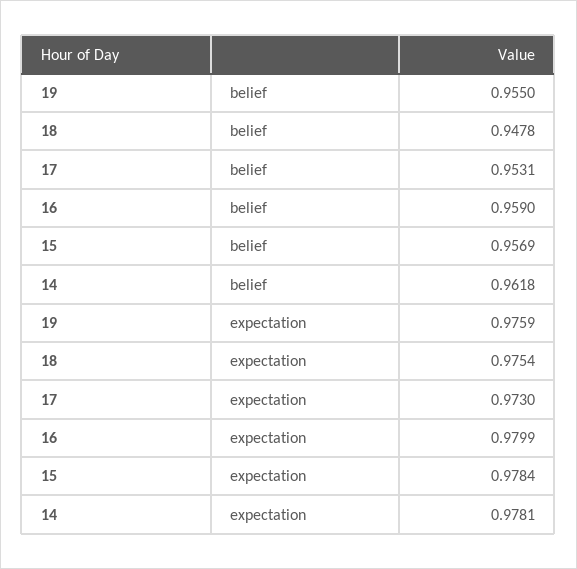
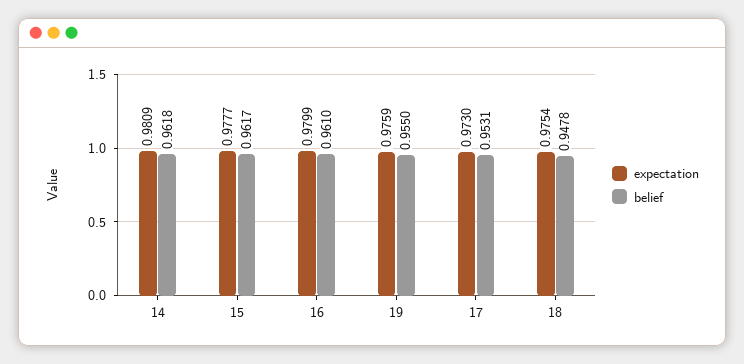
belief, 16: 0.959 -> 0.961
belief, 15: 0.9569 -> 0.9617
expectation, 15: 0.9784 -> 0.9777
expectation, 14: 0.9781 -> 0.9809

